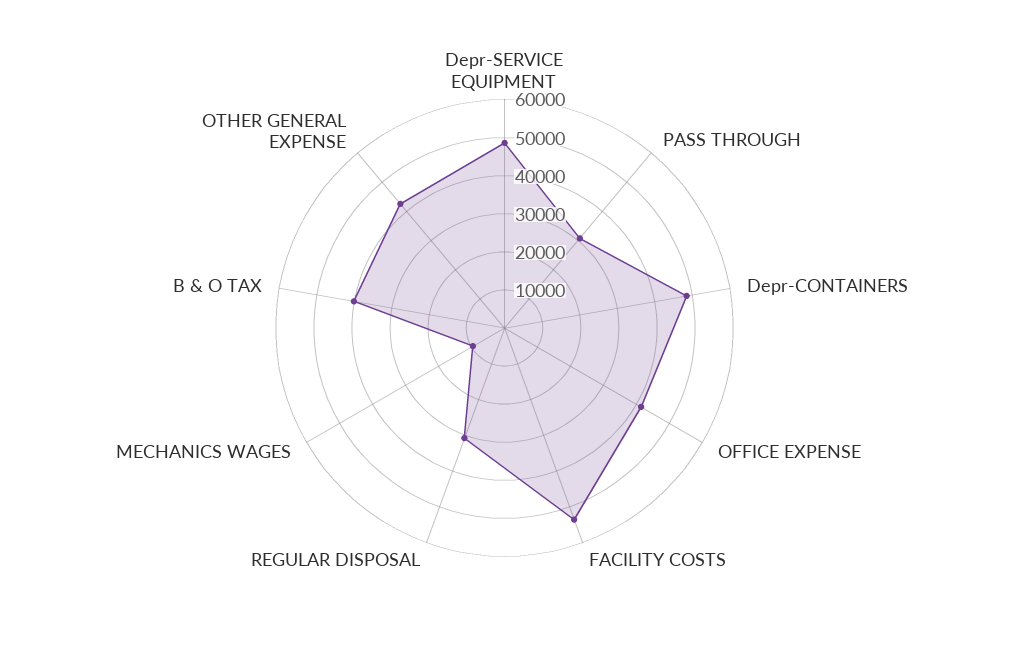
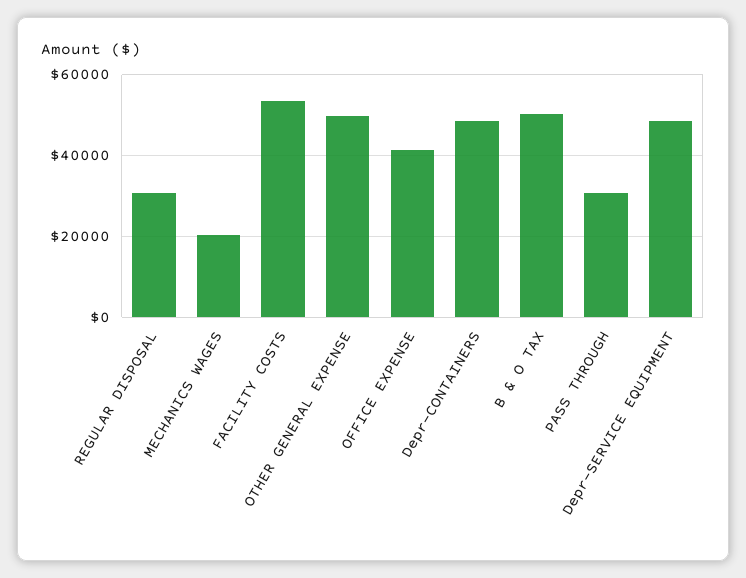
MECHANICS WAGES: 10000 -> 20000
B & O TAX: 40000 -> 50000
OTHER GENERAL EXPENSE: 42500 -> 50000

